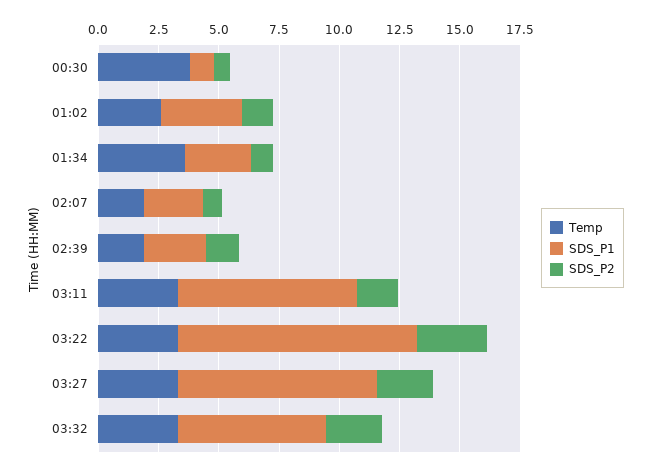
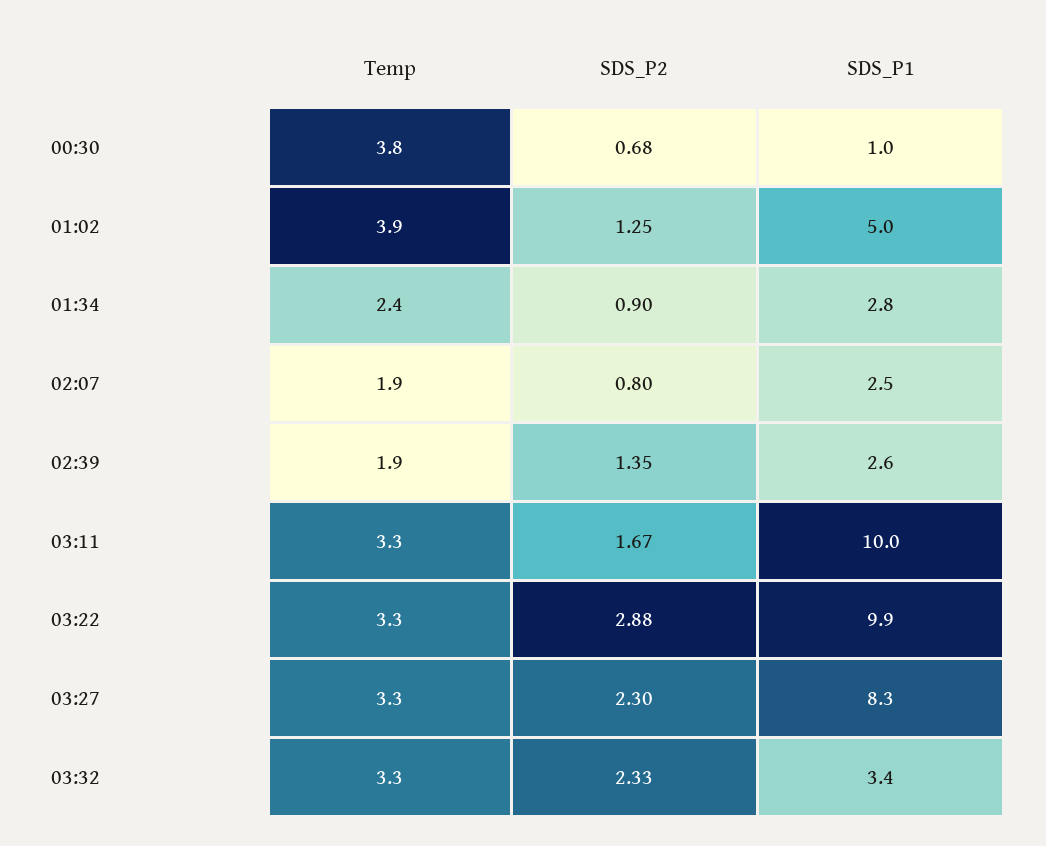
Temp, 01:02: 2.5 -> 3.9
SDS_P1, 01:02: 3.5 -> 5
Temp, 01:34: 3.5 -> 2.4
SDS_P1, 03:11: 7.5 -> 10
SDS_P1, 03:32: 6 -> 3.4

